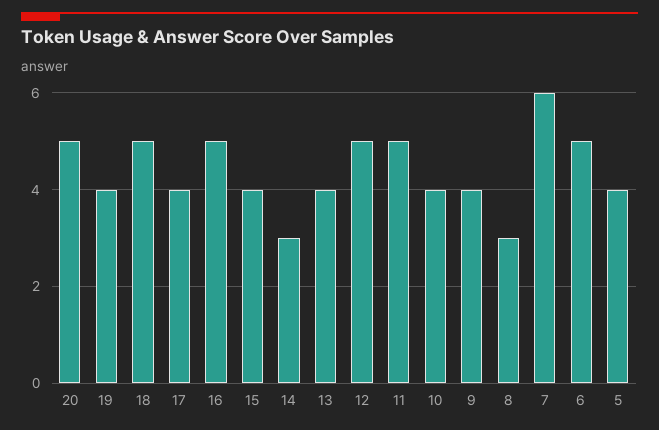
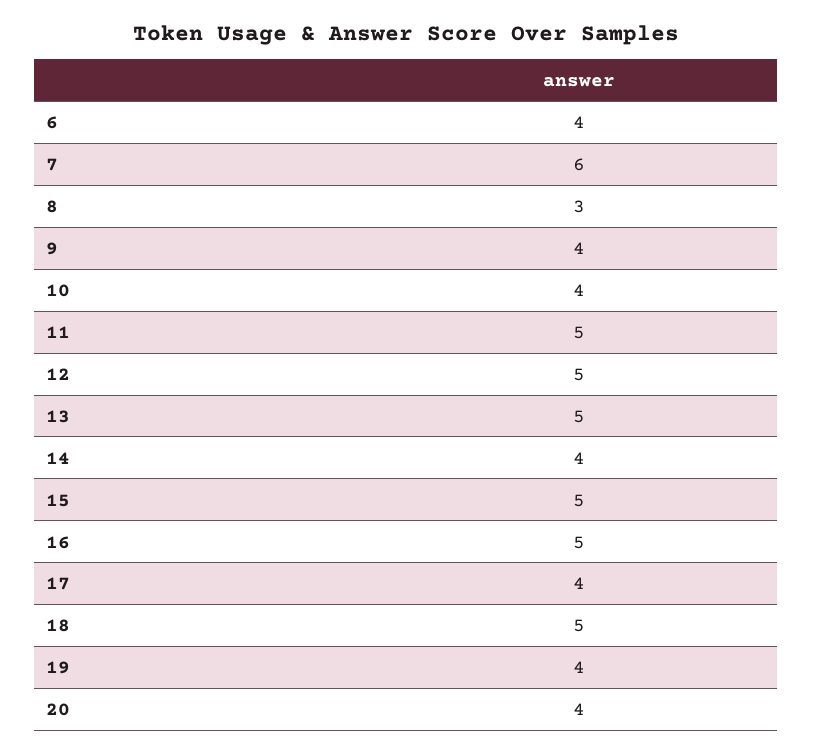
20: 5 -> 4
15: 4 -> 5
14: 3 -> 4
13: 4 -> 5
6: 5 -> 4
5: 4 -> none

